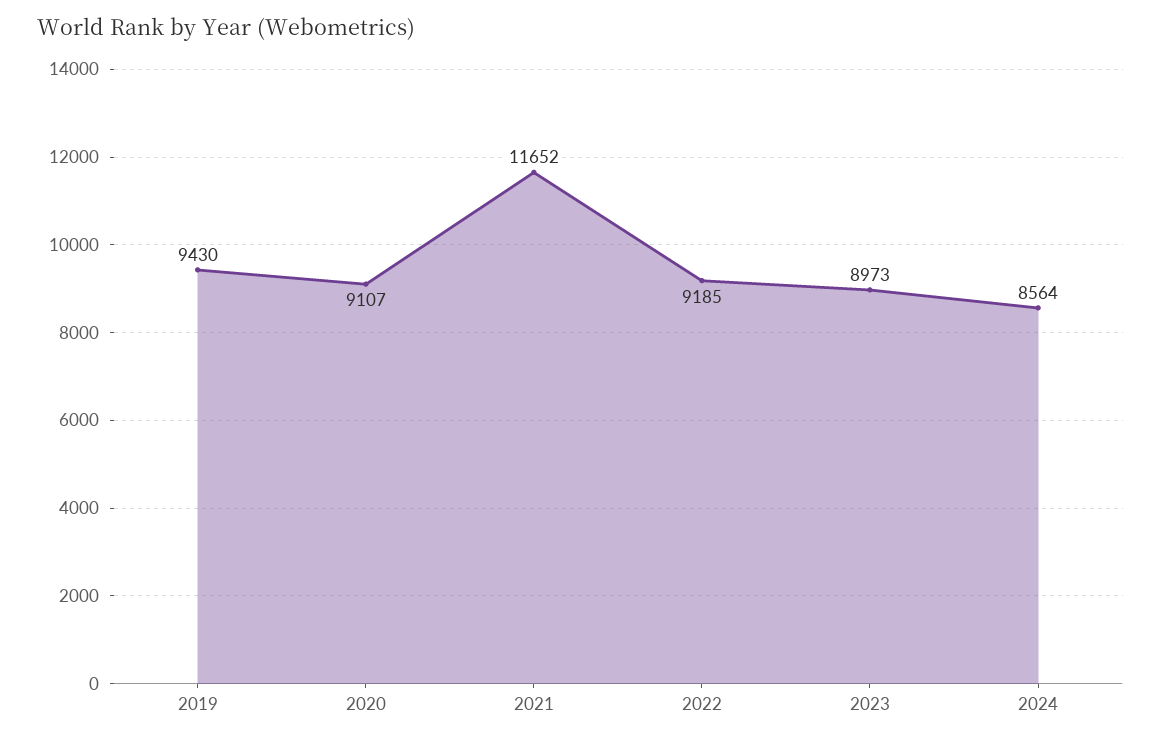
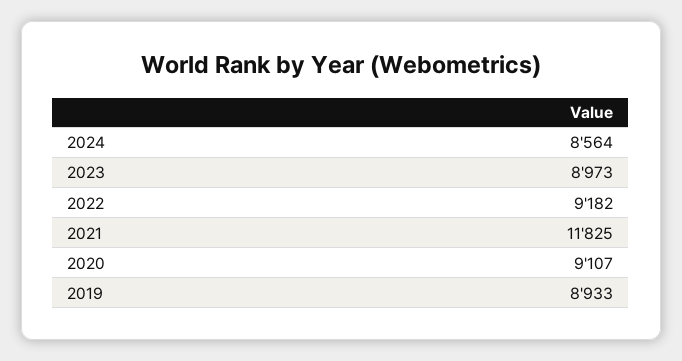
2019: 9430 -> 8933
2021: 11652 -> 11825
2022: 9185 -> 9182

